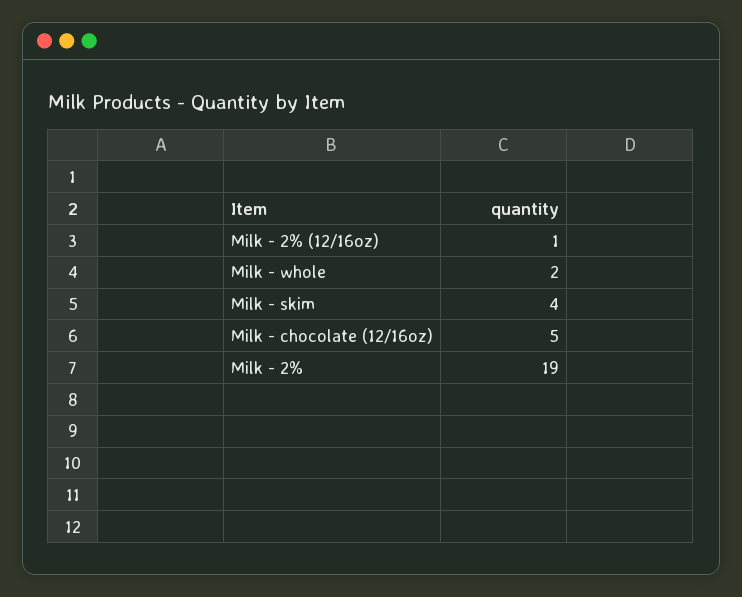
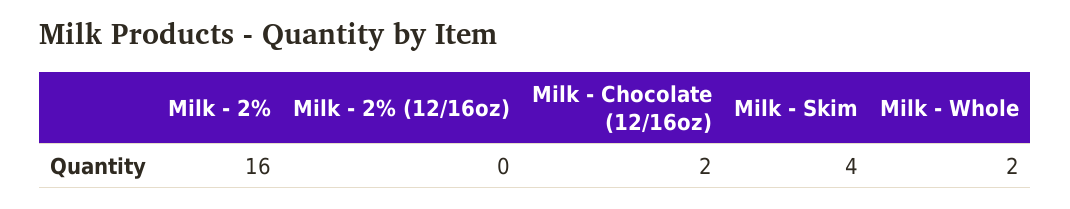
Milk - 2% (12/16oz): 1 -> 0
Milk - chocolate (12/16oz): 5 -> 2
Milk - 2%: 19 -> 16

